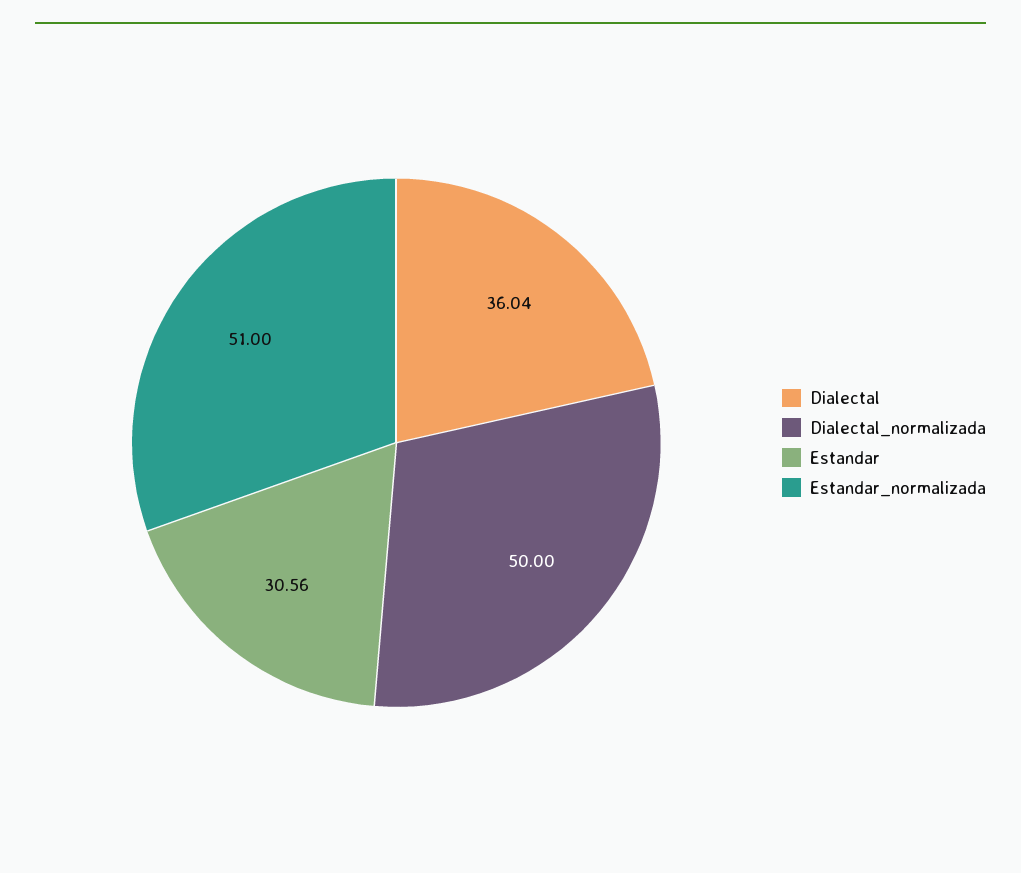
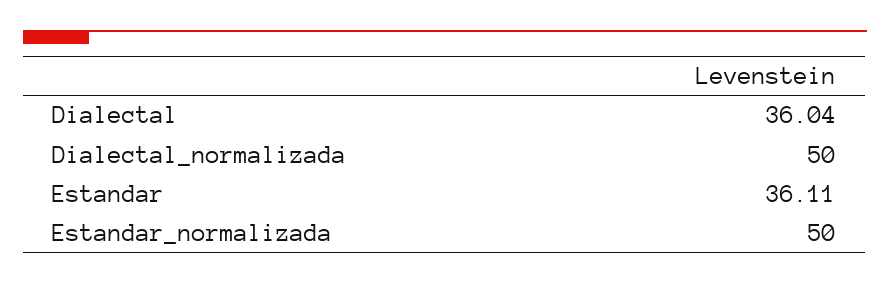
Estandar: 30.56 -> 36.11
Estandar_normalizada: 51 -> 50

